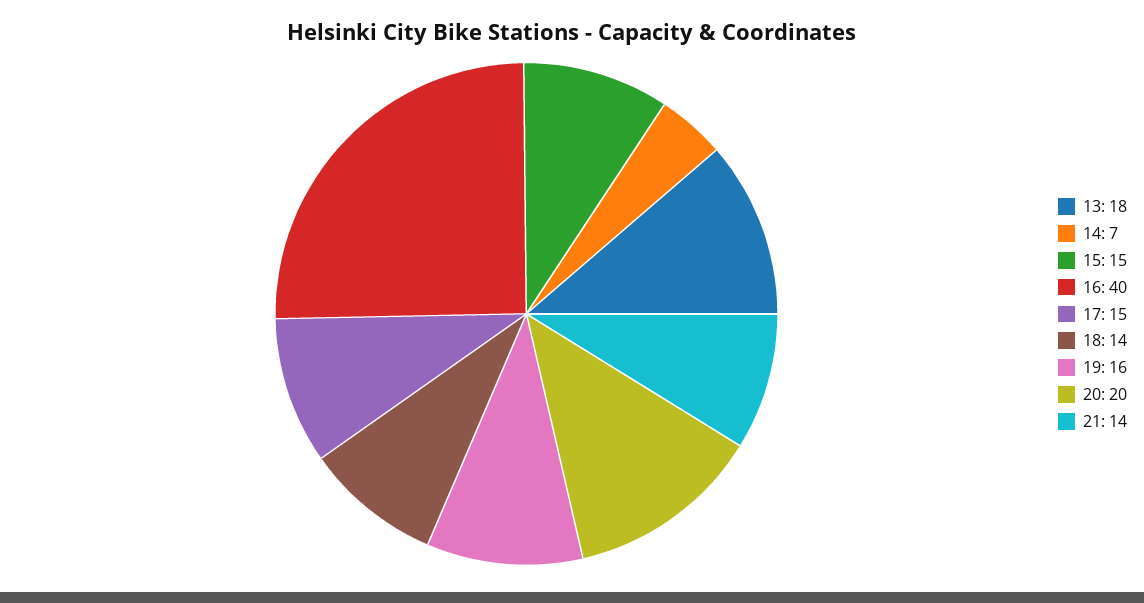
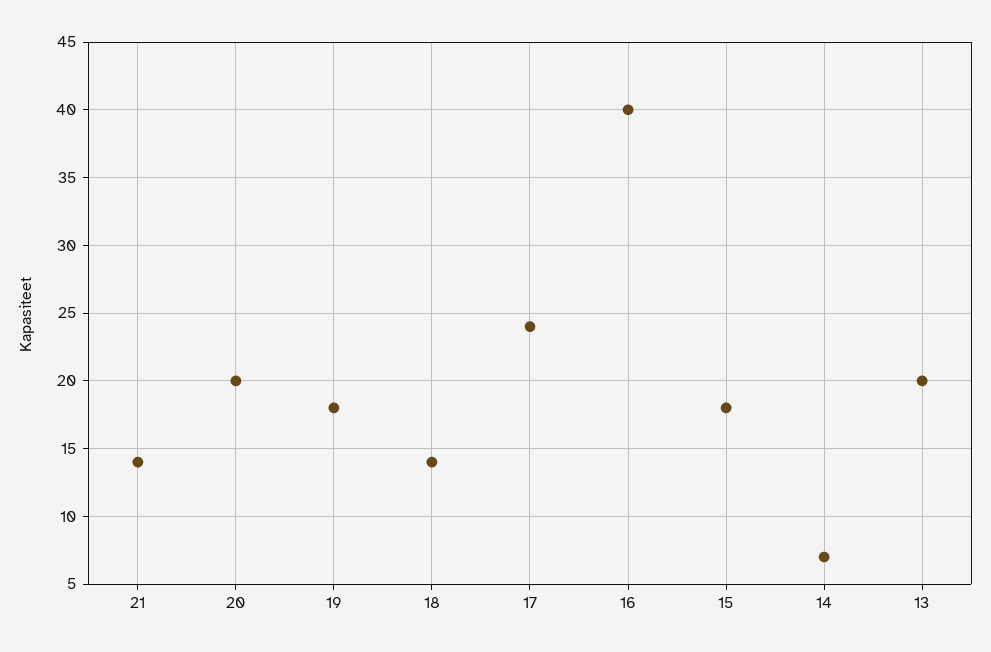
13: 18 -> 20
15: 15 -> 18
17: 15 -> 24
19: 16 -> 18

